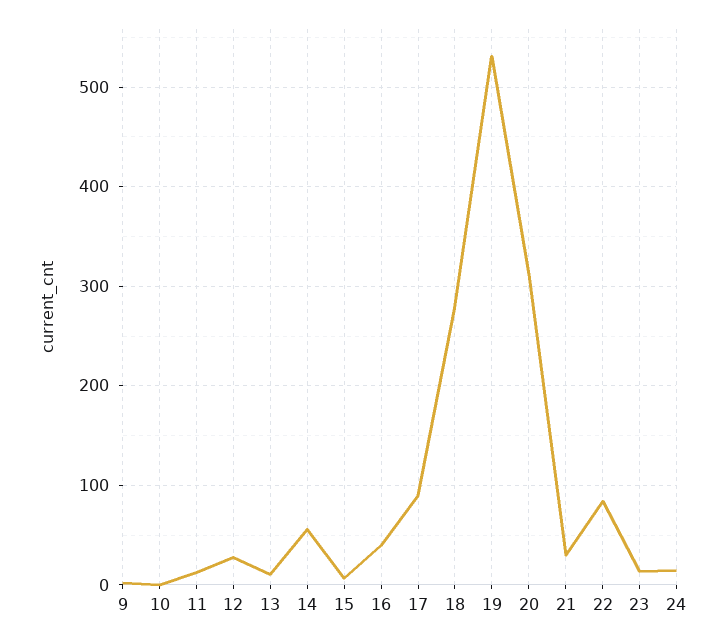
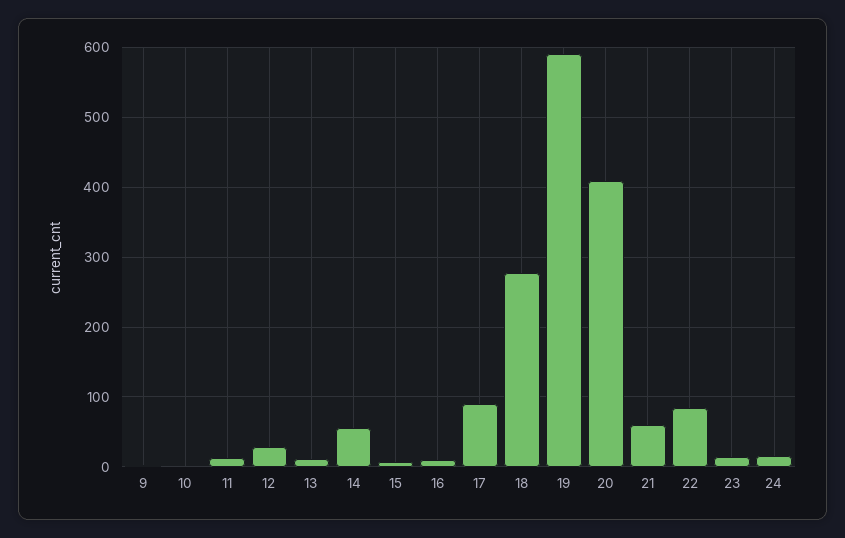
16: 40 -> 10
19: 530 -> 590
20: 310 -> 410
21: 30 -> 60

